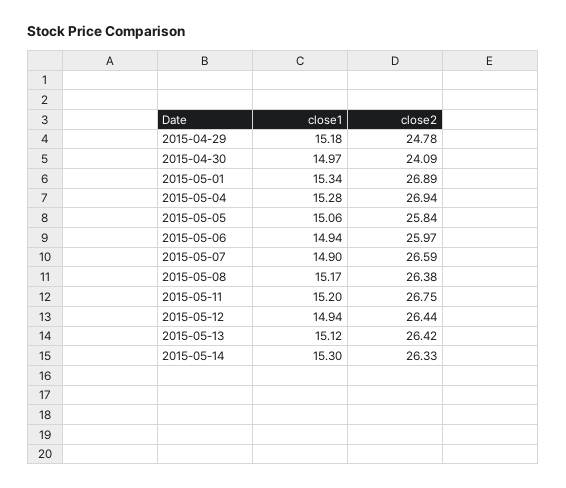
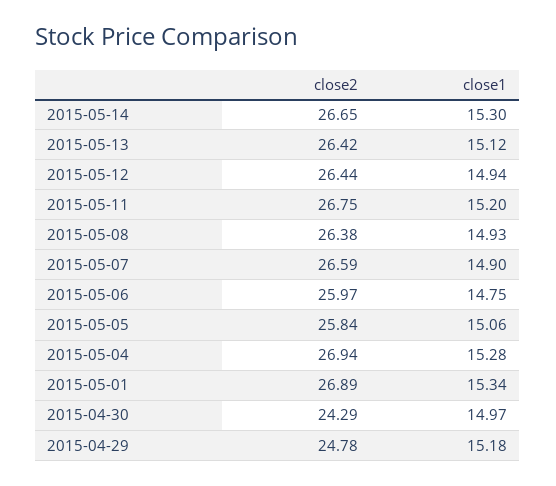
close2, 2015-04-30: 24.09 -> 24.29
close1, 2015-05-06: 14.94 -> 14.75
close1, 2015-05-08: 15.17 -> 14.93
close2, 2015-05-14: 26.33 -> 26.65

